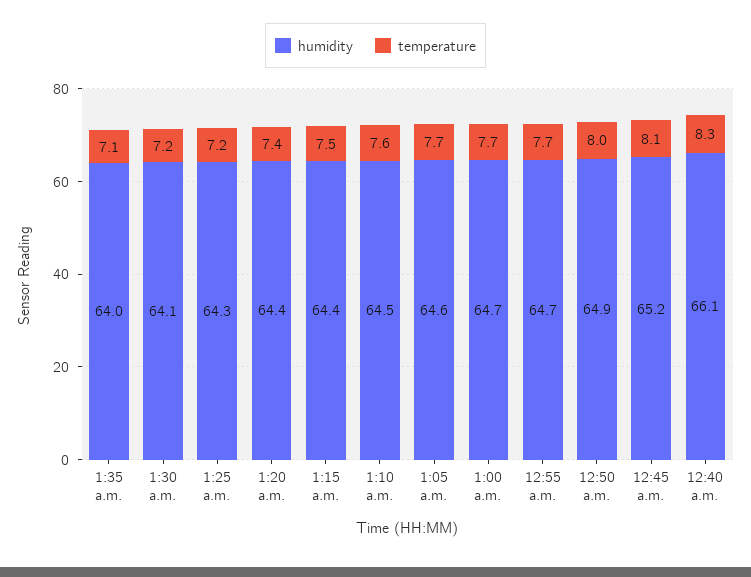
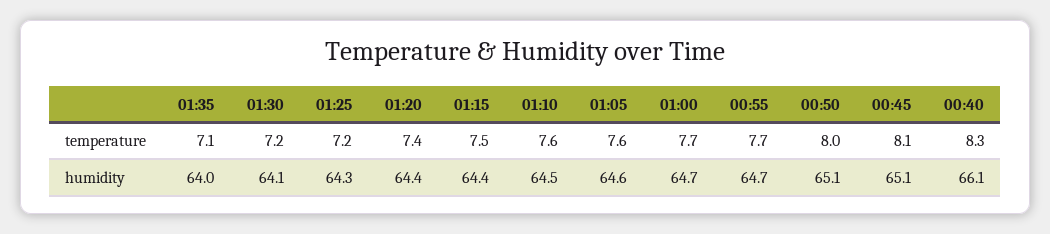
temperature, 1:05 a.m.: 7.7 -> 7.6
humidity, 12:50 a.m.: 64.9 -> 65.1
humidity, 12:45 a.m.: 65.2 -> 65.1

